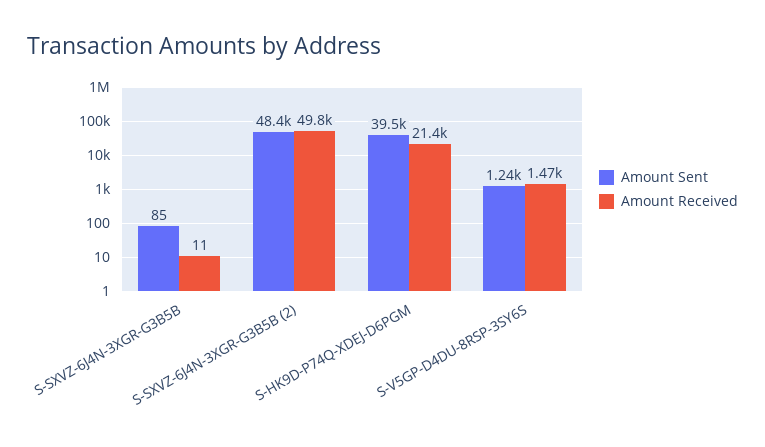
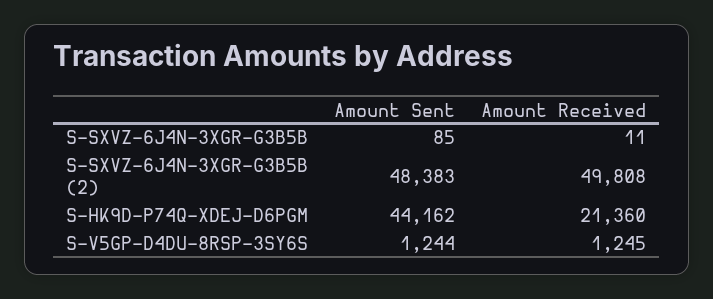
Amount Sent, S-HK9D-P74Q-XDEJ-D6PGM: 39500 -> 44162
Amount Received, S-V5GP-D4DU-8RSP-3SY6S: 1470 -> 1245

